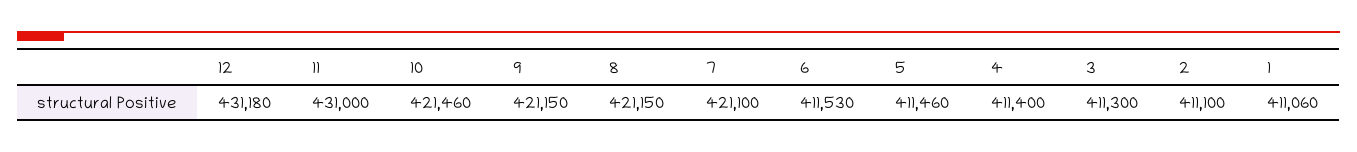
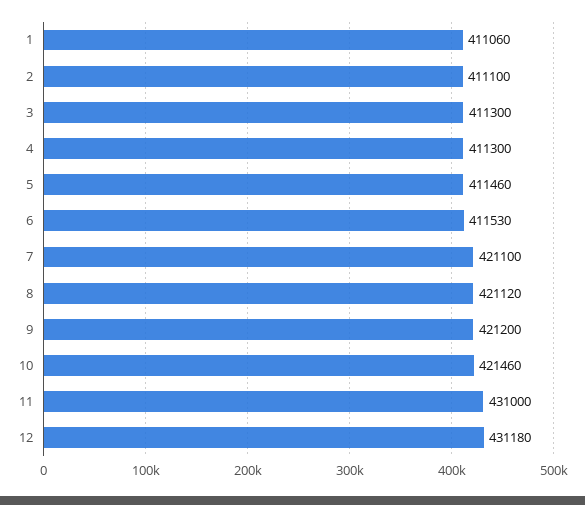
9: 421150 -> 421200
8: 421150 -> 421120
4: 411400 -> 411300

